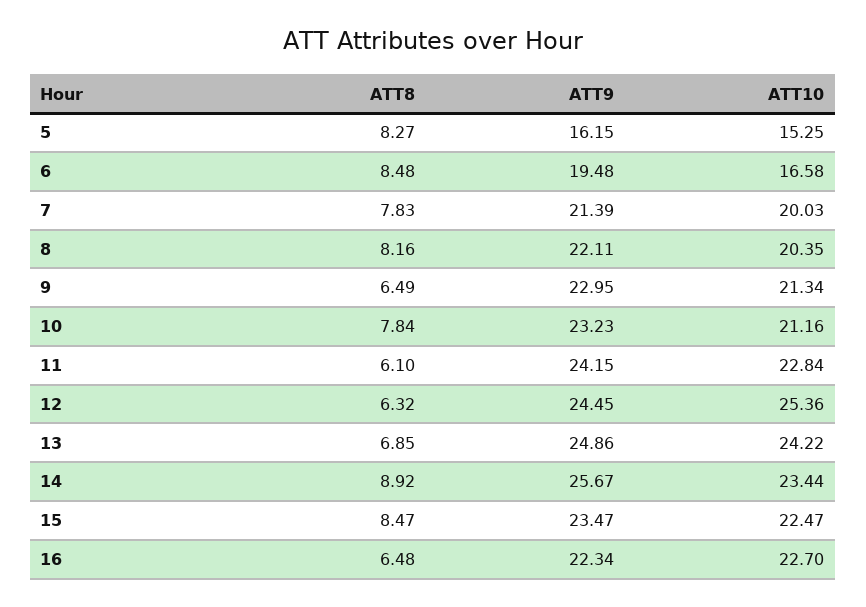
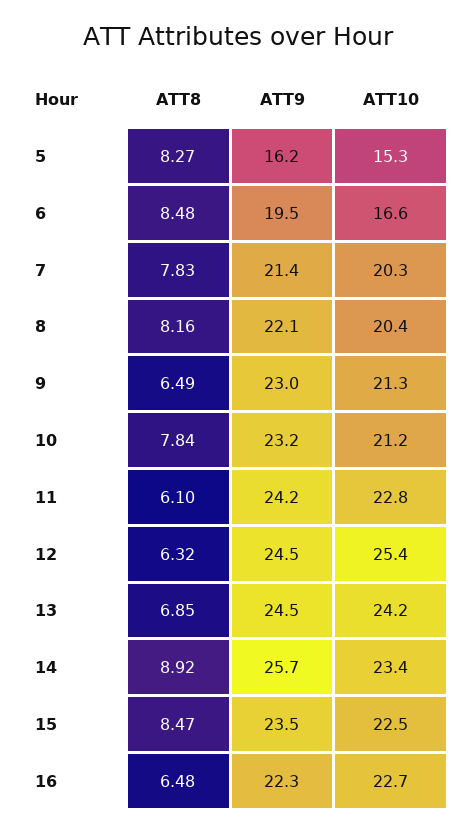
ATT10, 7: 20.03 -> 20.3
ATT9, 13: 24.86 -> 24.5

